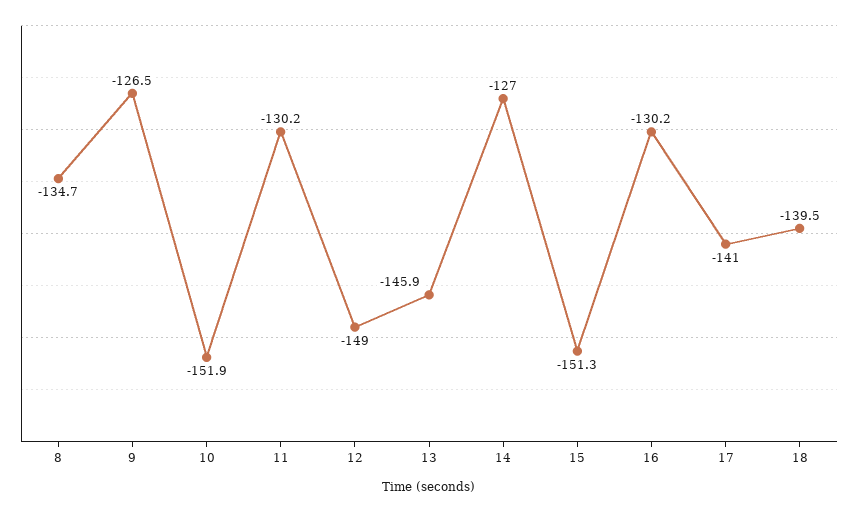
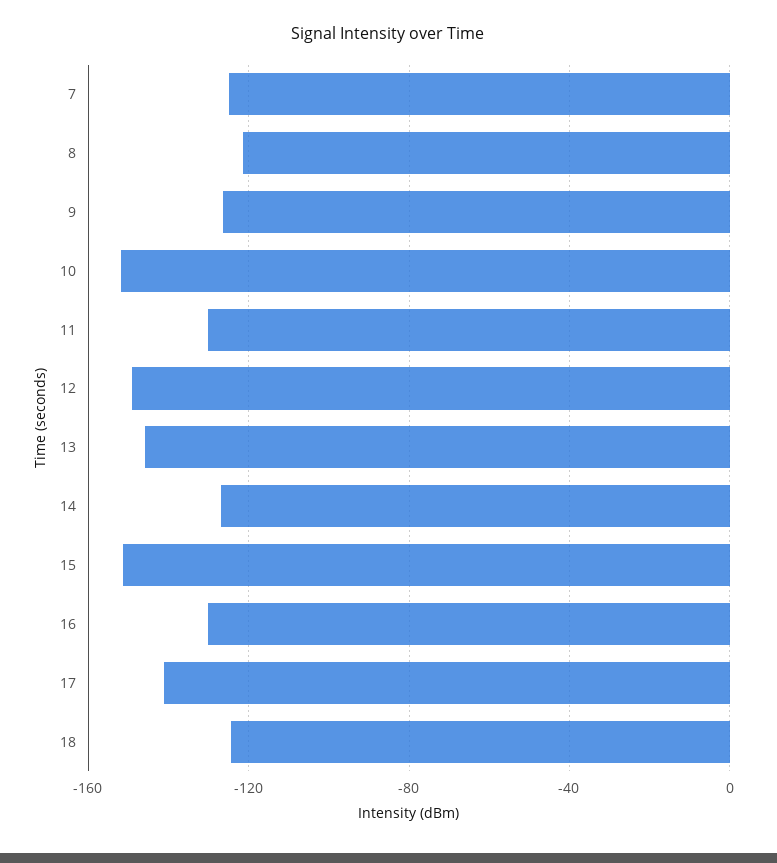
8: -134.7 -> -120
18: -139.5 -> -125
7: none -> -125

